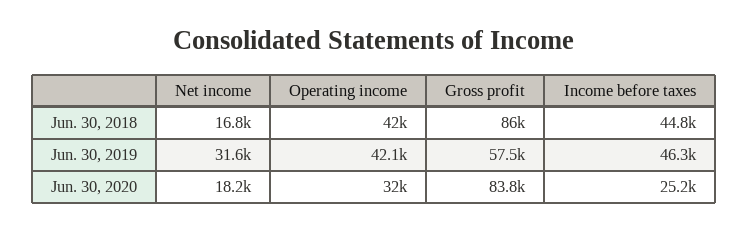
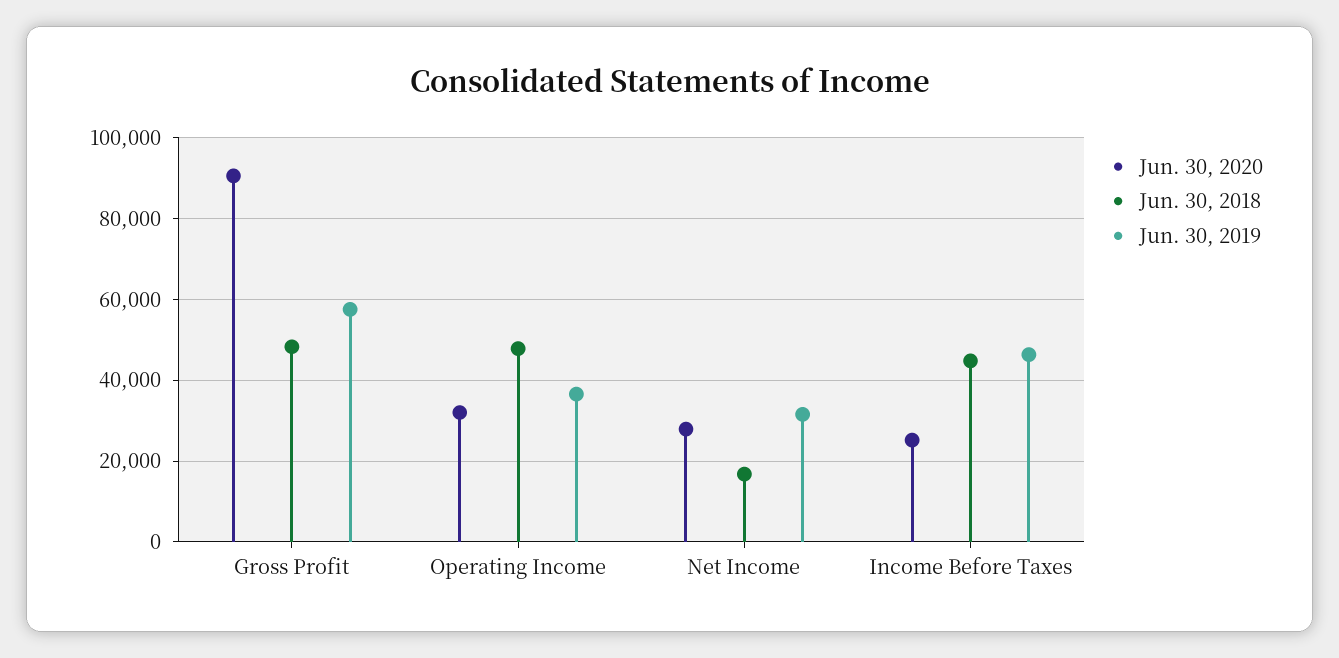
Jun. 30, 2018, Operating income: 42000 -> 48000
Jun. 30, 2018, Gross profit: 86000 -> 48000
Jun. 30, 2019, Operating income: 42100 -> 36000
Jun. 30, 2020, Net income: 18200 -> 28000
Jun. 30, 2020, Gross profit: 83800 -> 90000

